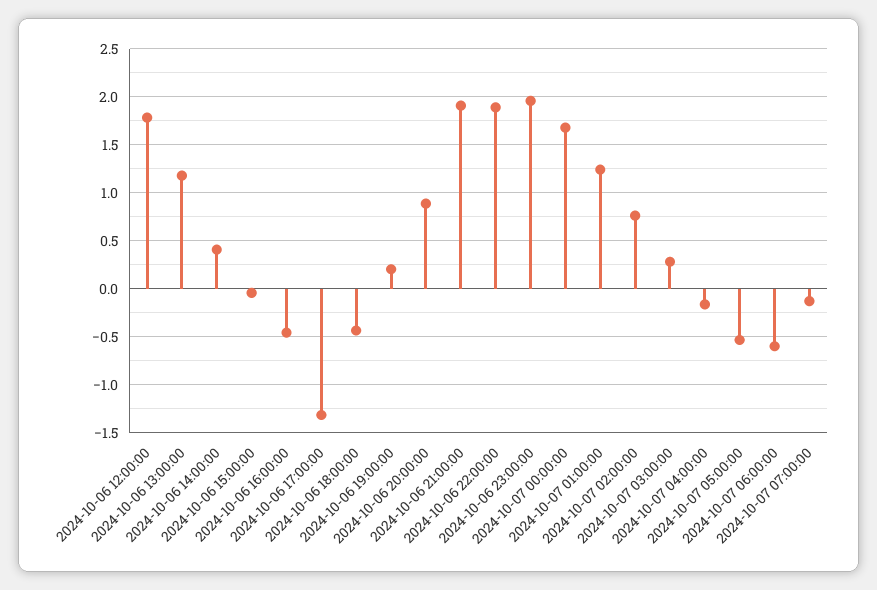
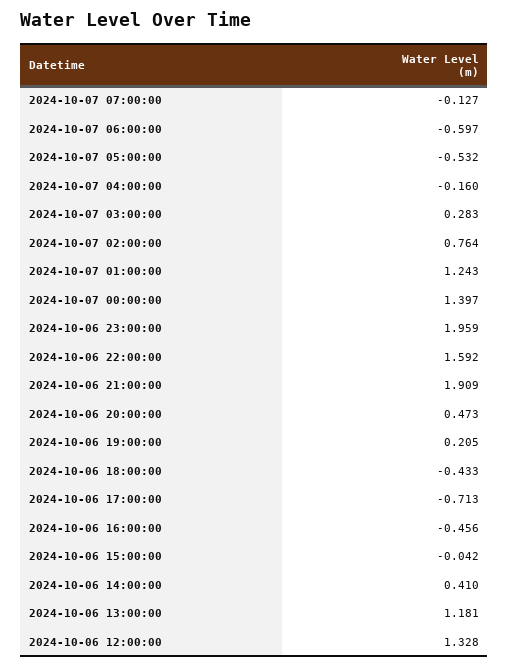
2024-10-06 12:00:00: 1.8 -> 1.328
2024-10-06 17:00:00: -1.3 -> -0.713
2024-10-06 20:00:00: 0.9 -> 0.473
2024-10-06 22:00:00: 1.9 -> 1.592
2024-10-07 00:00:00: 1.7 -> 1.397

